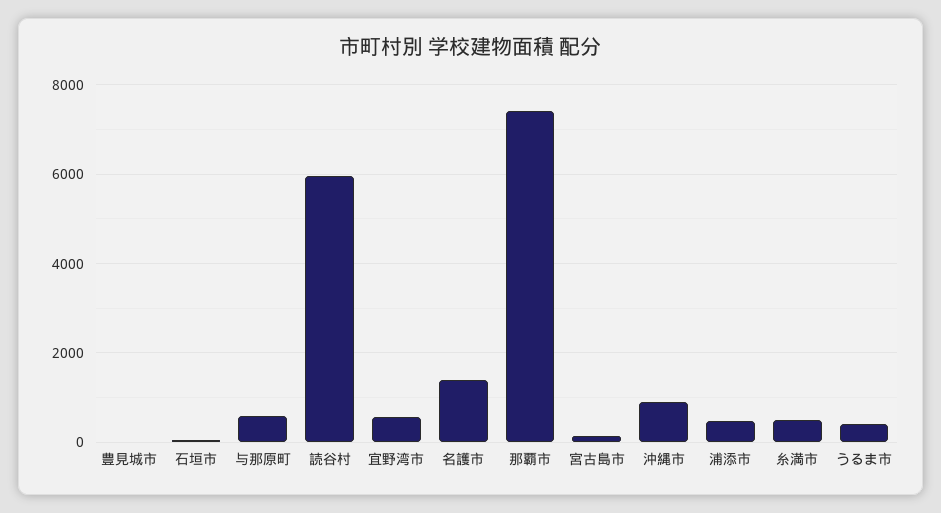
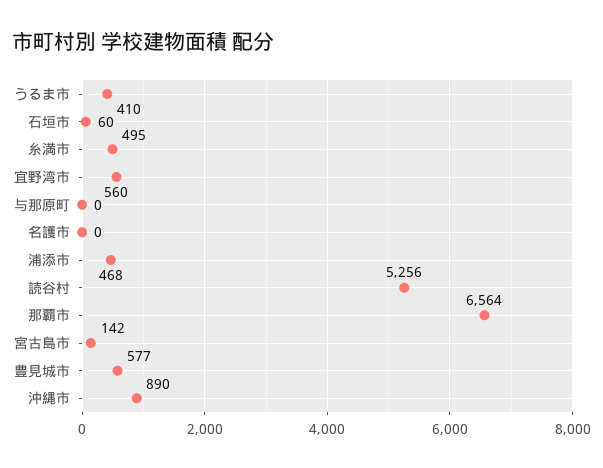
豊見城市: 0 -> 577
与那原町: 600 -> 0
読谷村: 6000 -> 5256
名護市: 1400 -> 0
那覇市: 7400 -> 6564

